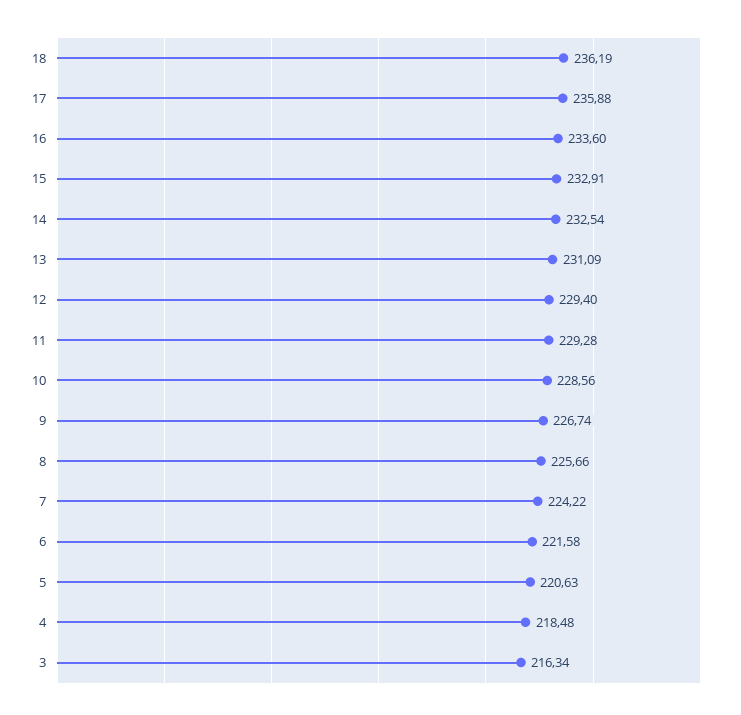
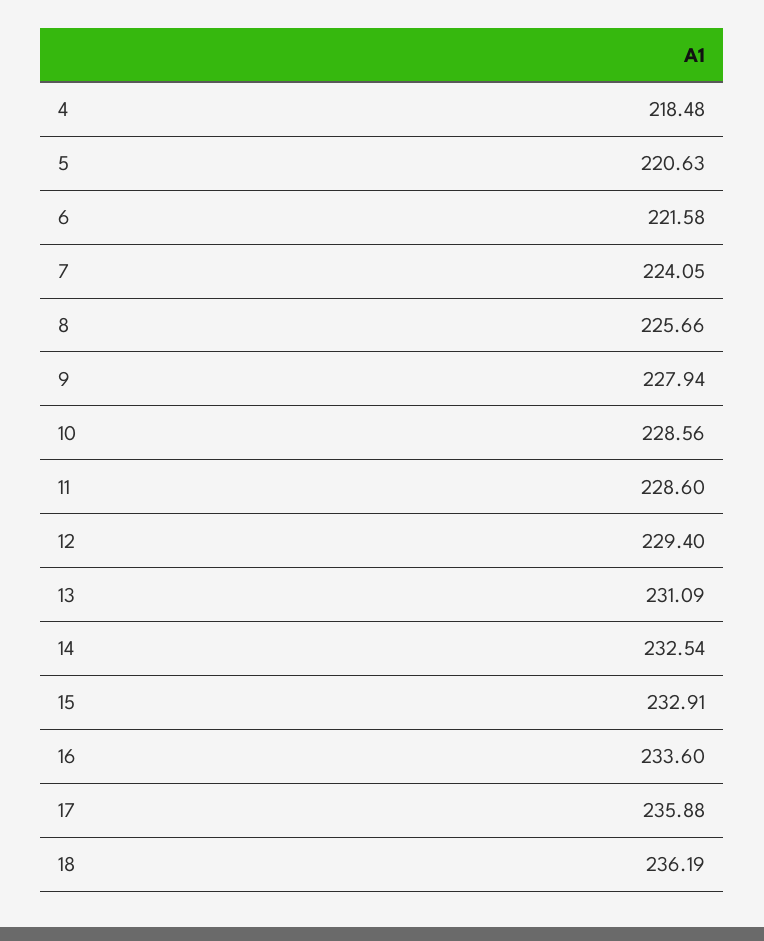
11: 229.28 -> 228.6
9: 226.74 -> 227.94
7: 224.22 -> 224.05
3: 216.34 -> none

